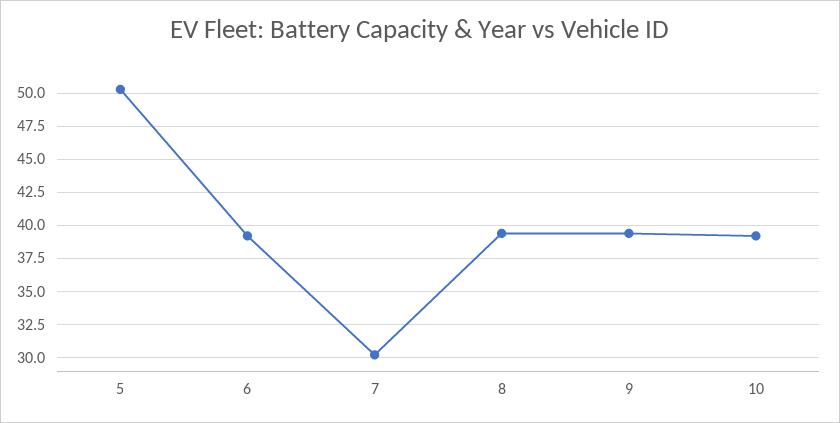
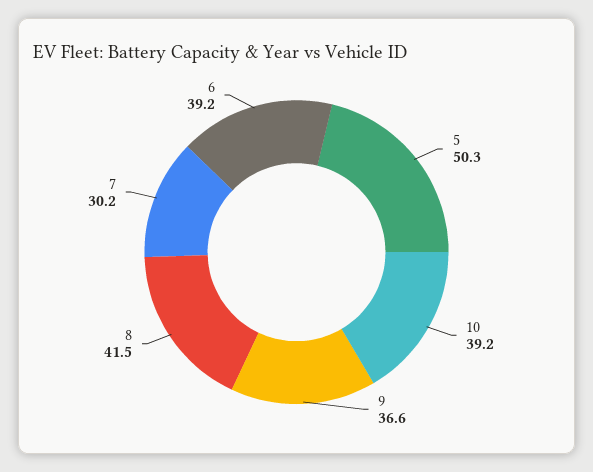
8: 39.5 -> 41.5
9: 39.5 -> 36.6

